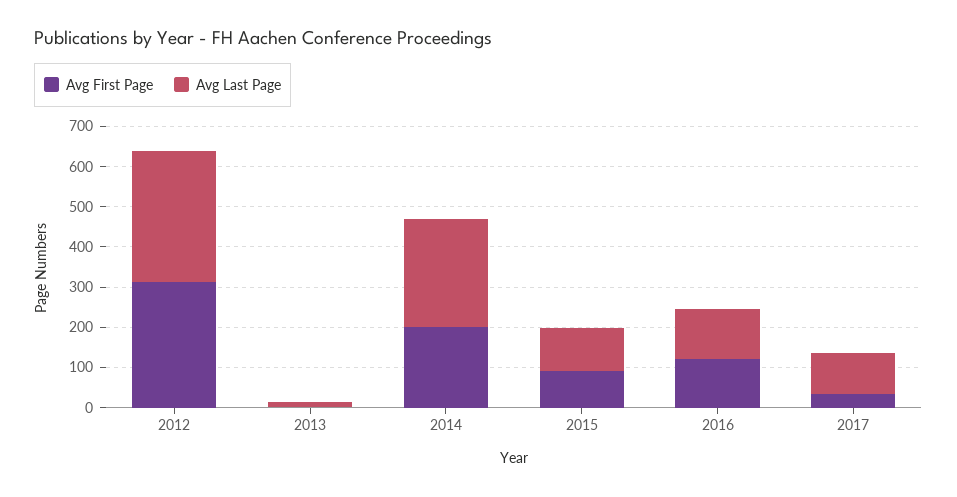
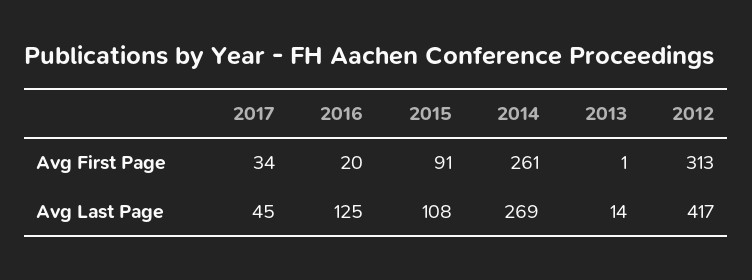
Avg Last Page, 2012: 320 -> 417
Avg First Page, 2014: 200 -> 261
Avg First Page, 2016: 120 -> 20
Avg Last Page, 2017: 100 -> 45

